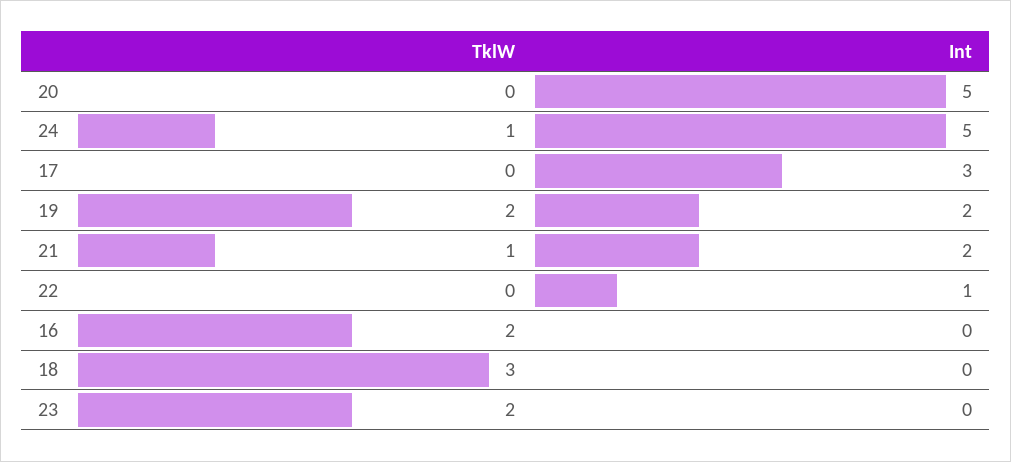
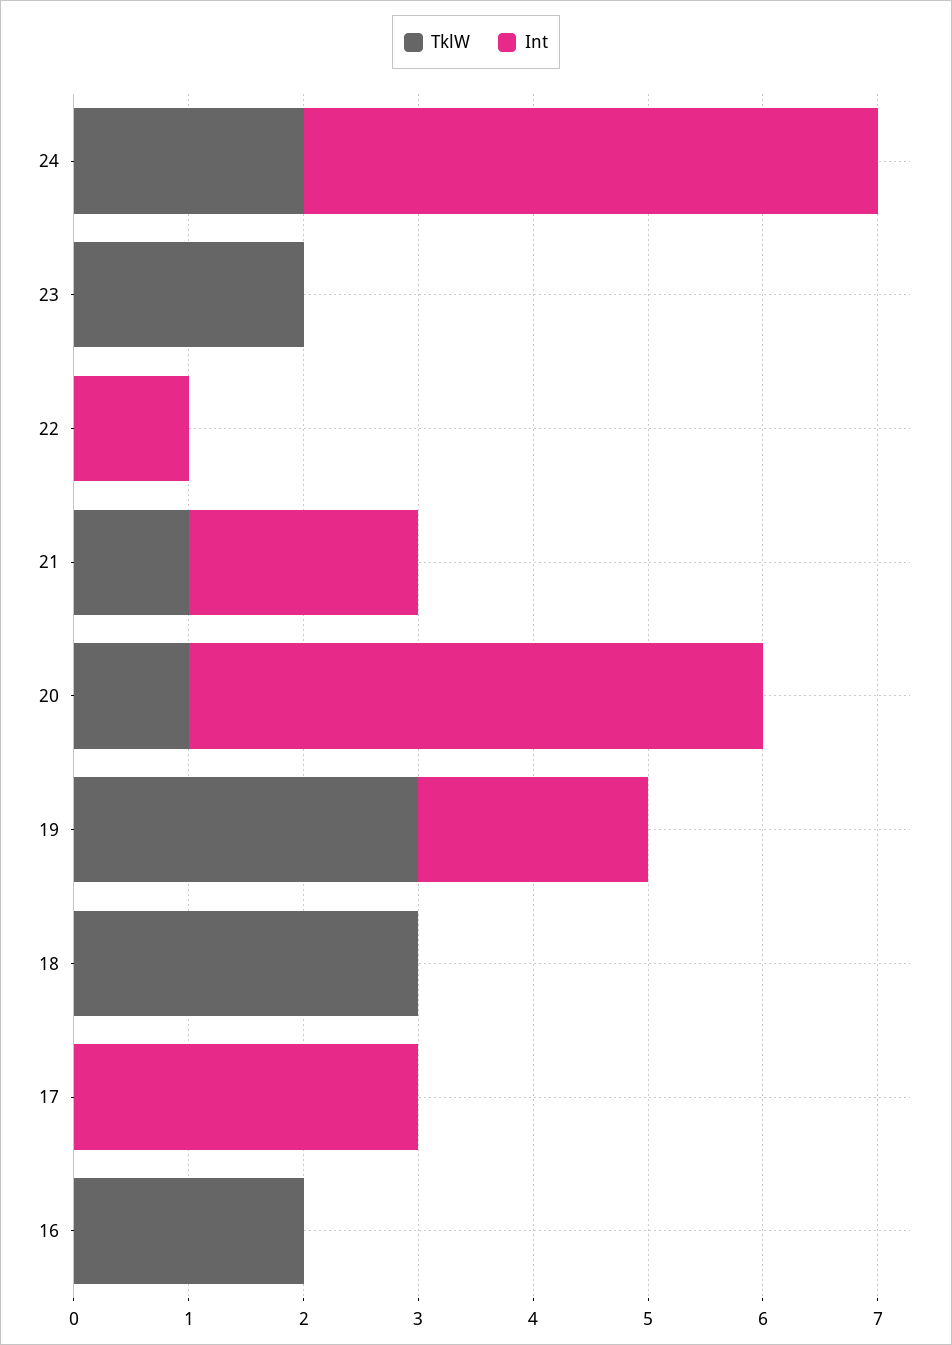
TklW, 20: 0 -> 1
TklW, 24: 1 -> 2
TklW, 19: 2 -> 3

